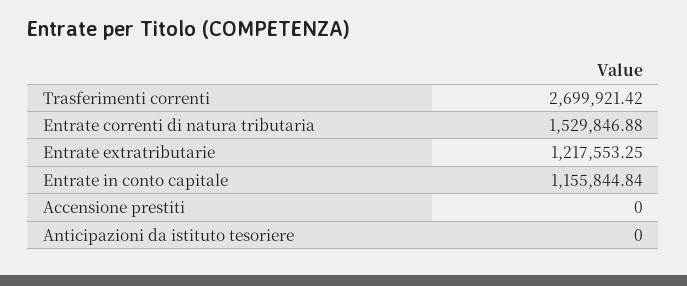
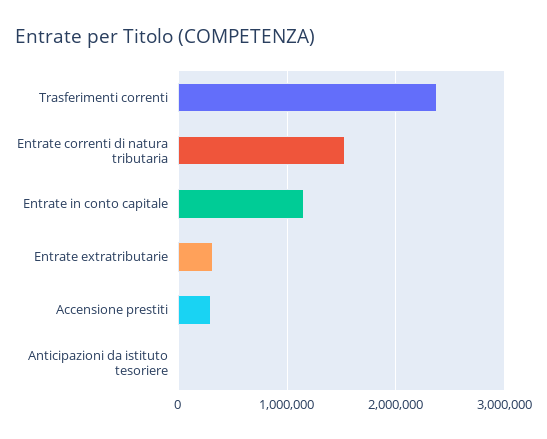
Trasferimenti correnti: 2699921.42 -> 2400000
Entrate extratributarie: 1217553.25 -> 300000
Accensione prestiti: 0 -> 300000

